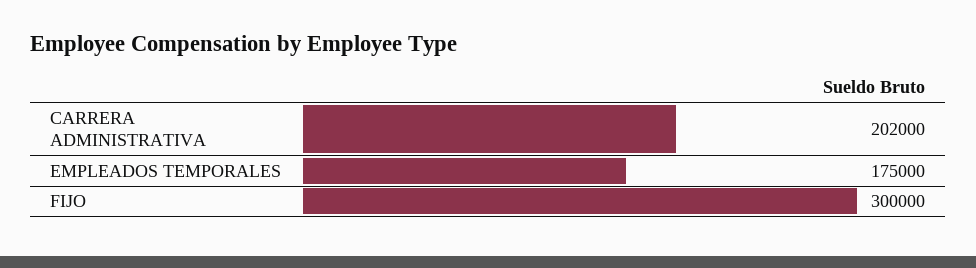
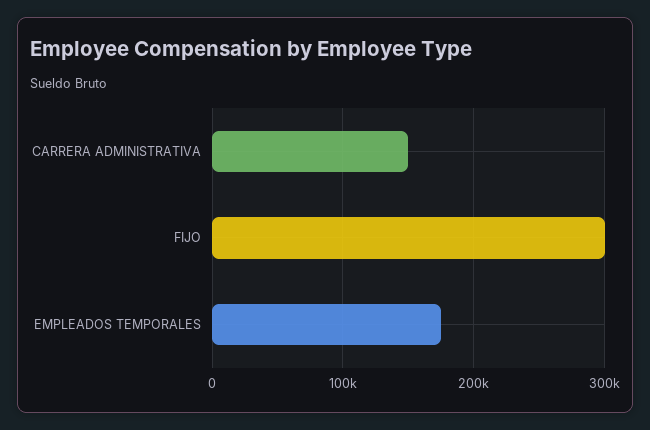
CARRERA ADMINISTRATIVA: 202000 -> 150000

